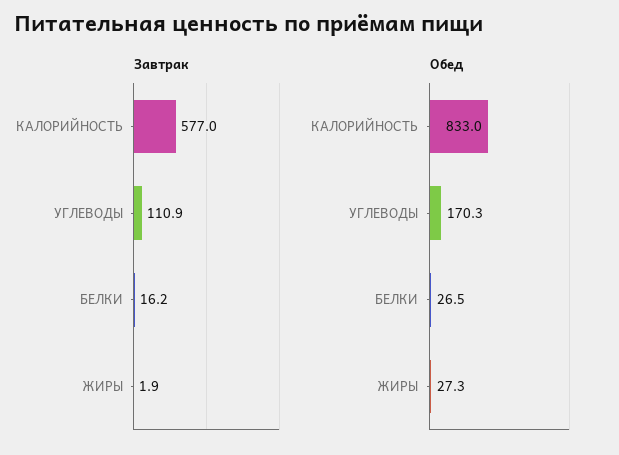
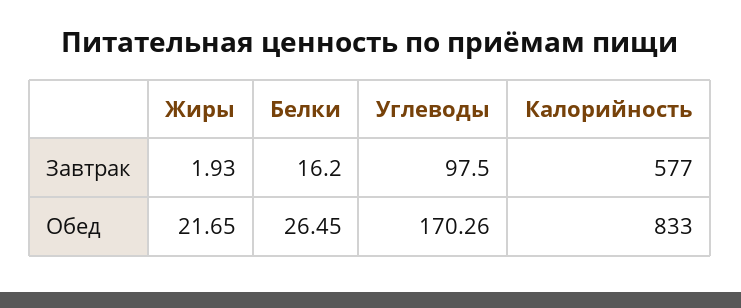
Завтрак, УГЛЕВОДЫ: 110.9 -> 97.5
Обед, ЖИРЫ: 27.3 -> 21.65

